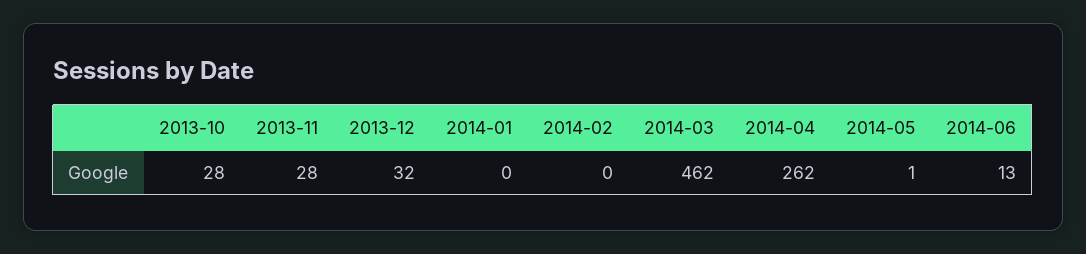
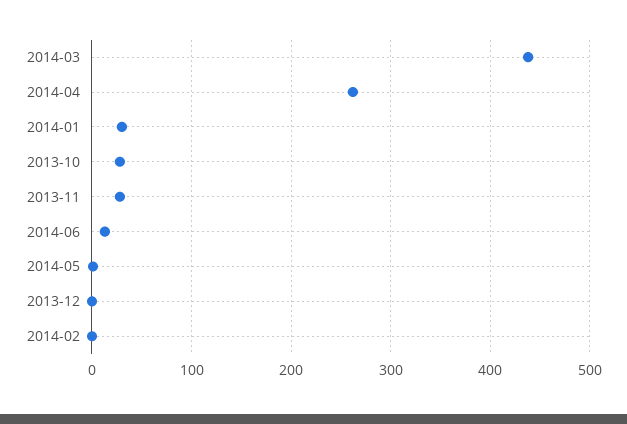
2013-12: 32 -> 0
2014-01: 0 -> 30
2014-03: 462 -> 440

